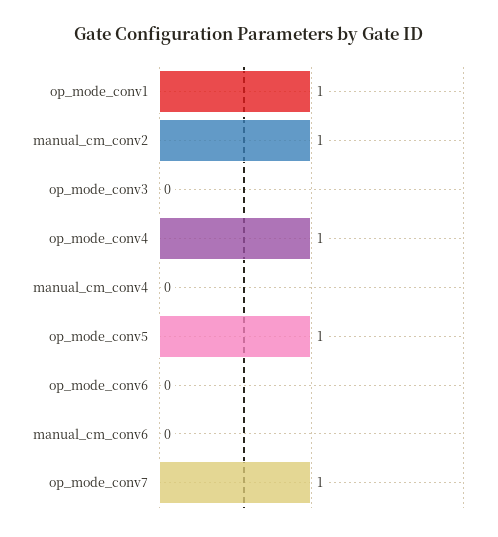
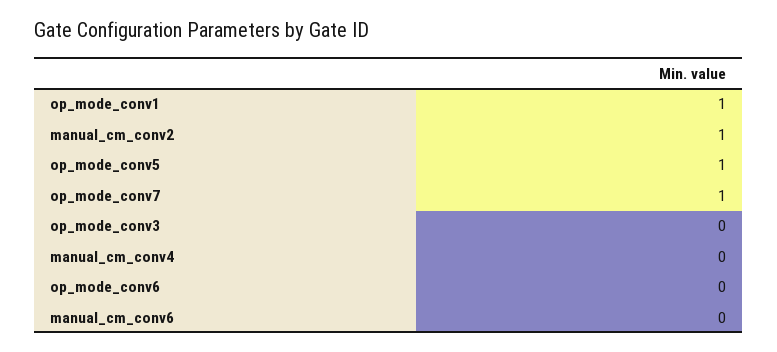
op_mode_conv4: 1 -> none

